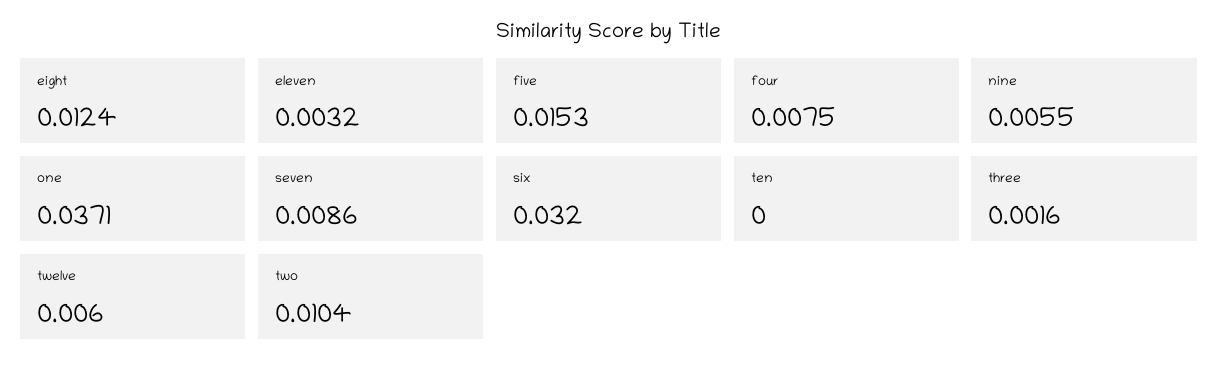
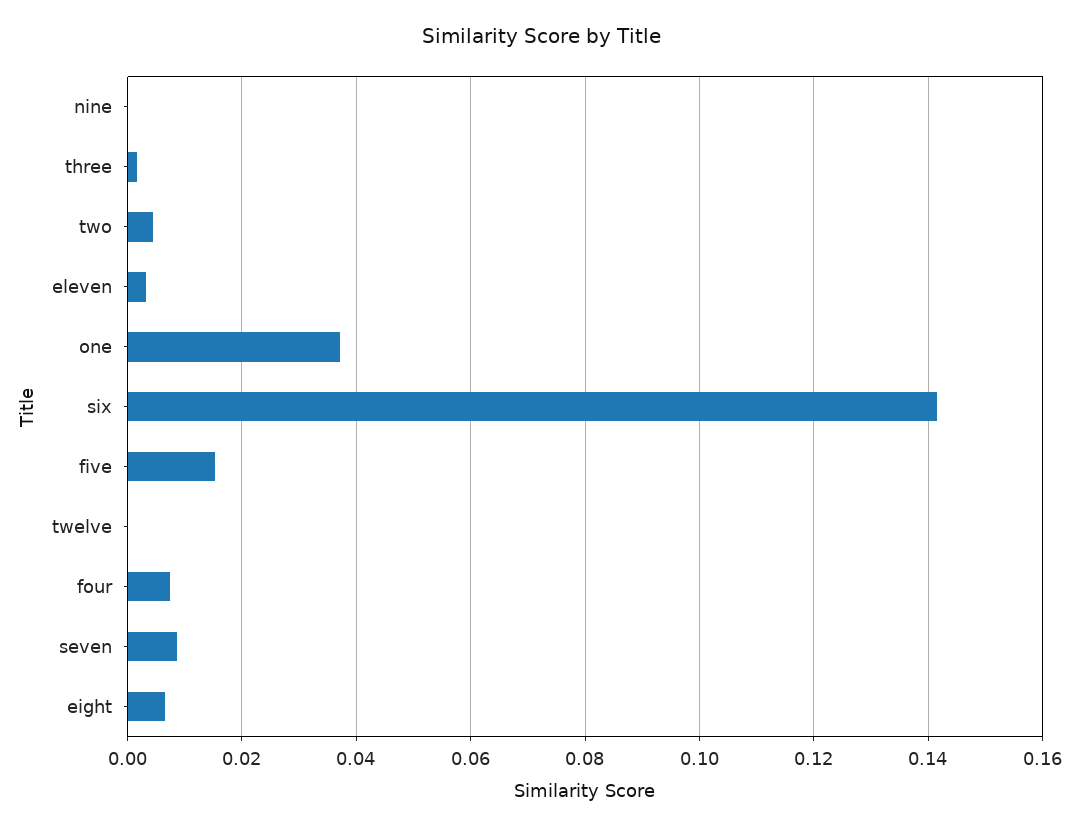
eight: 0.0124 -> 0.006
nine: 0.0055 -> 0
six: 0.032 -> 0.142
ten: 0 -> none
twelve: 0.006 -> 0
two: 0.0104 -> 0.004

